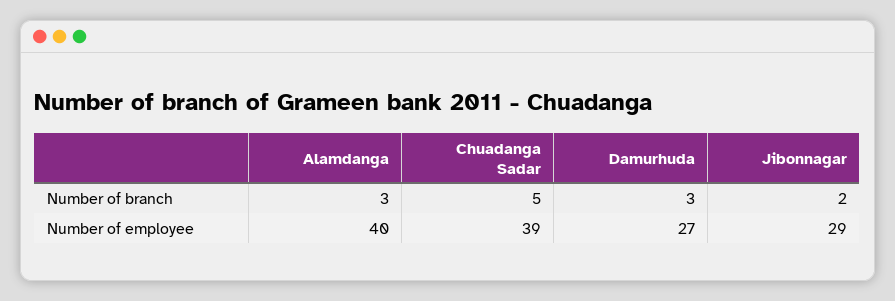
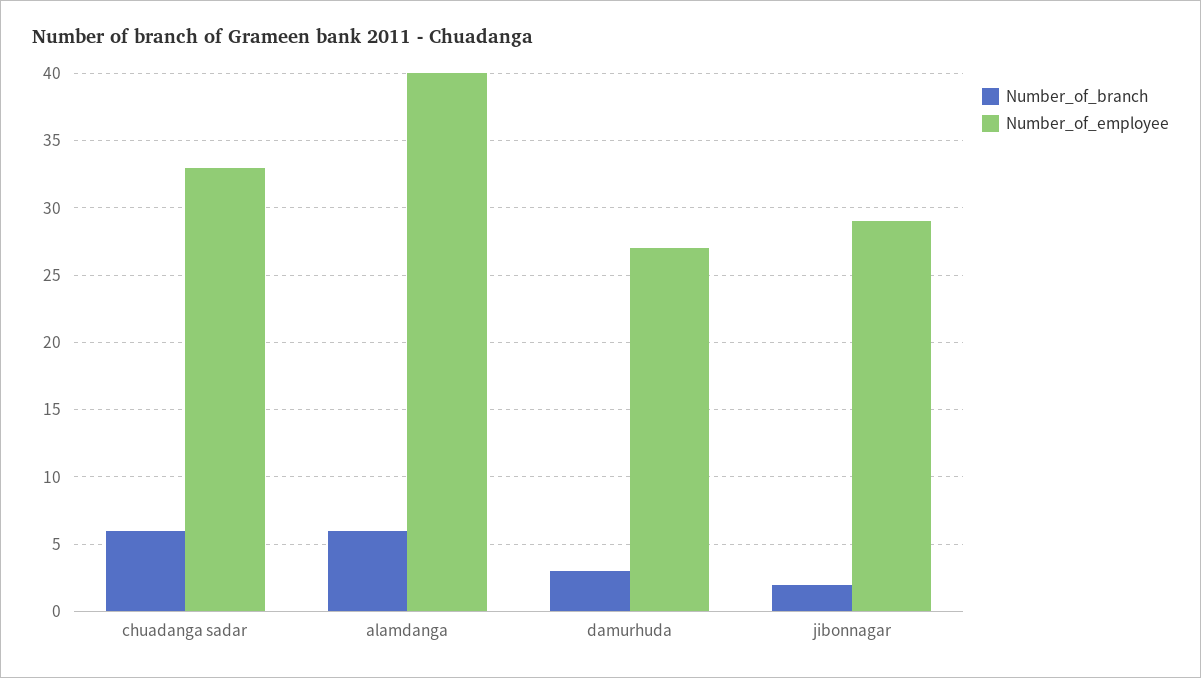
Number of branch, Alamdanga: 3 -> 6
Number of branch, Chuadanga Sadar: 5 -> 6
Number of employee, Chuadanga Sadar: 39 -> 33

